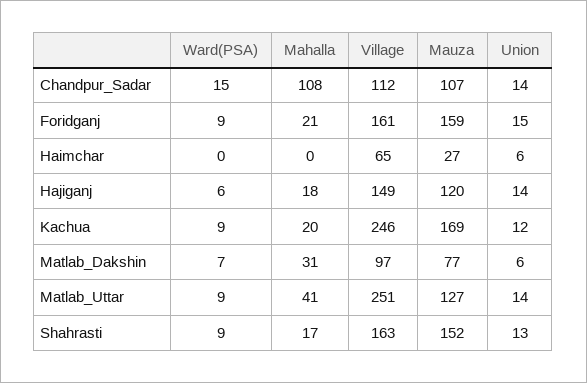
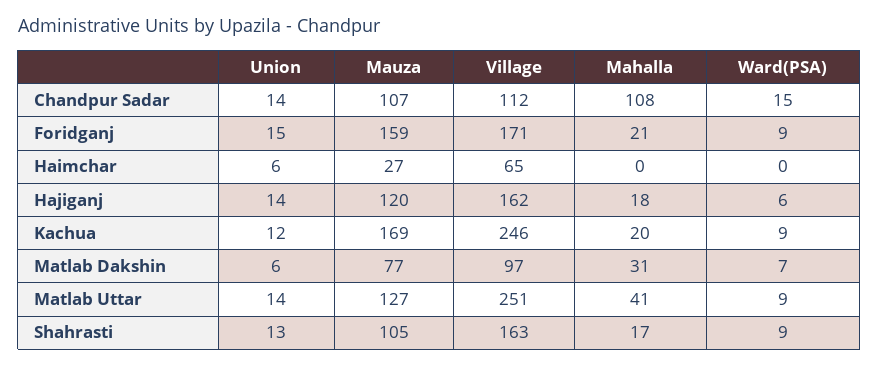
Village, Foridganj: 161 -> 171
Village, Hajiganj: 149 -> 162
Mauza, Shahrasti: 152 -> 105

